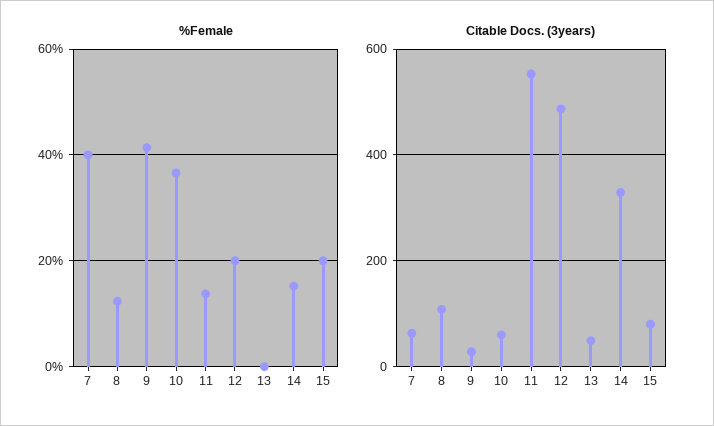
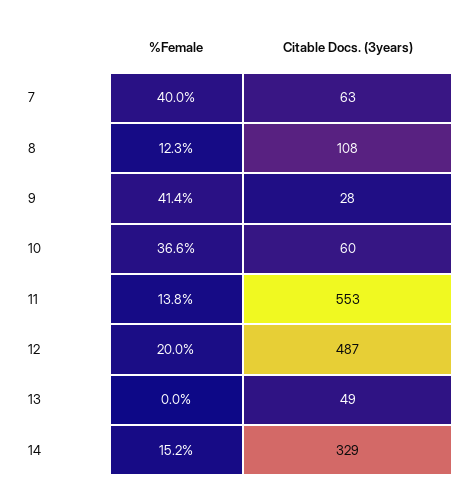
%Female, 15: 20 -> none
Citable Docs. (3years), 15: 80 -> none

